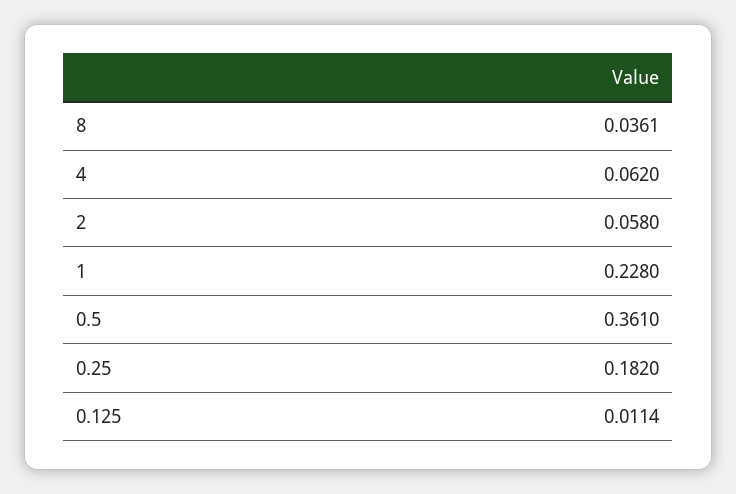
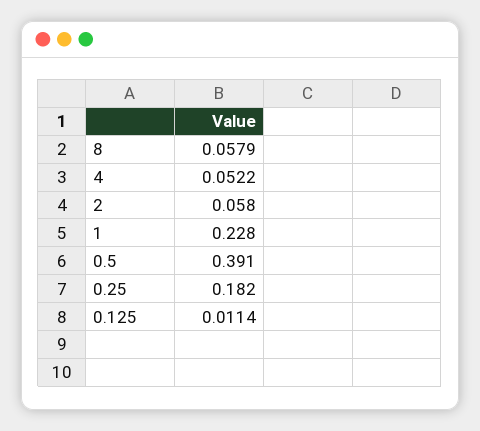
8: 0.0361 -> 0.0579
4: 0.062 -> 0.0522
0.5: 0.361 -> 0.391

